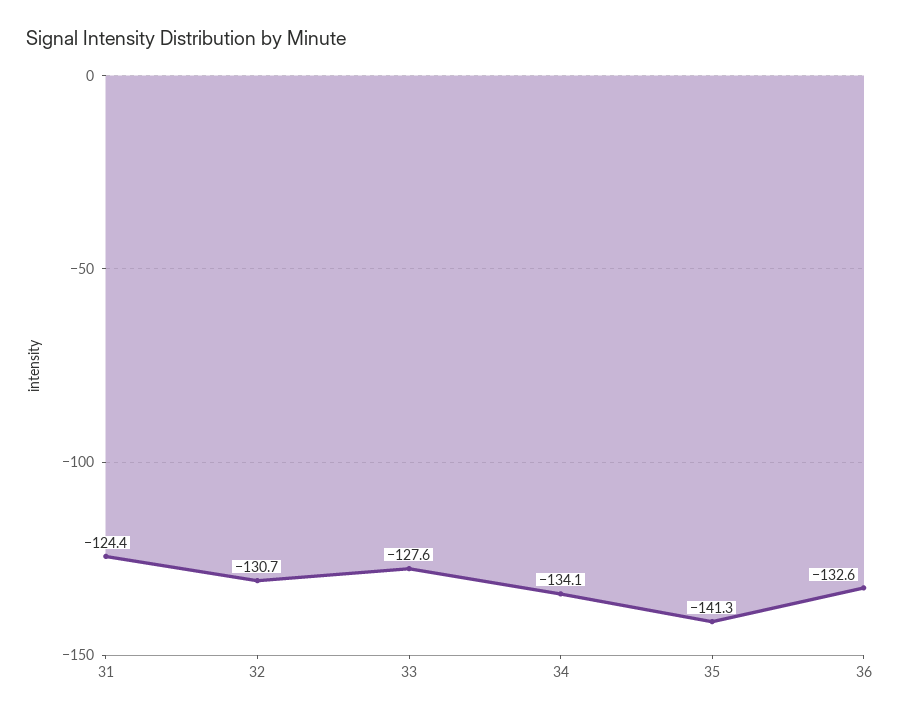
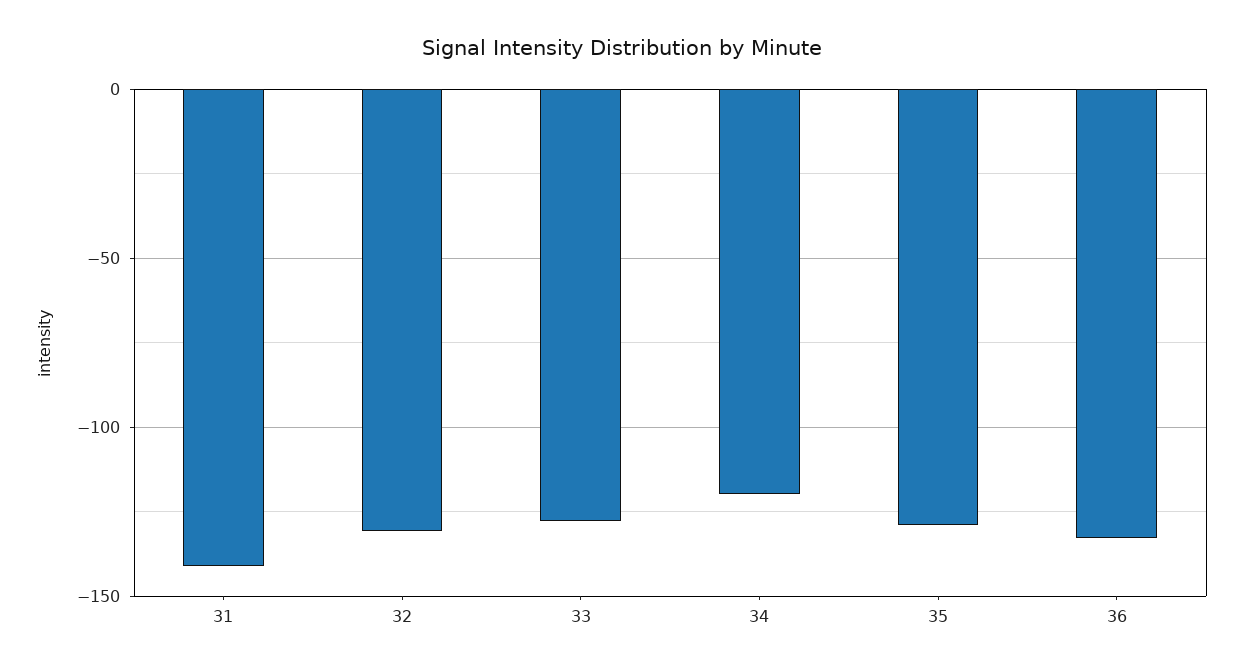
31: -124.4 -> -140
34: -134.1 -> -120
35: -141.3 -> -130

